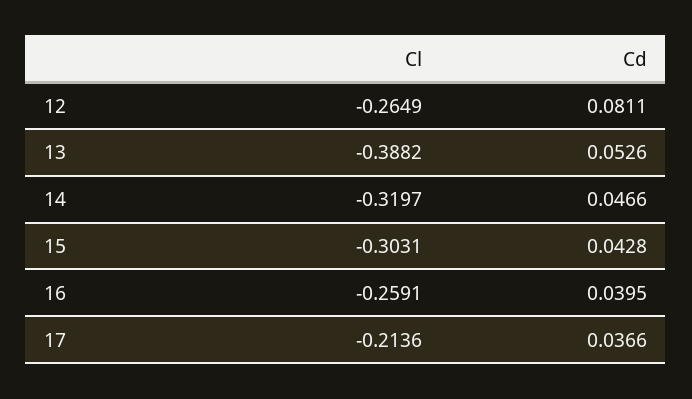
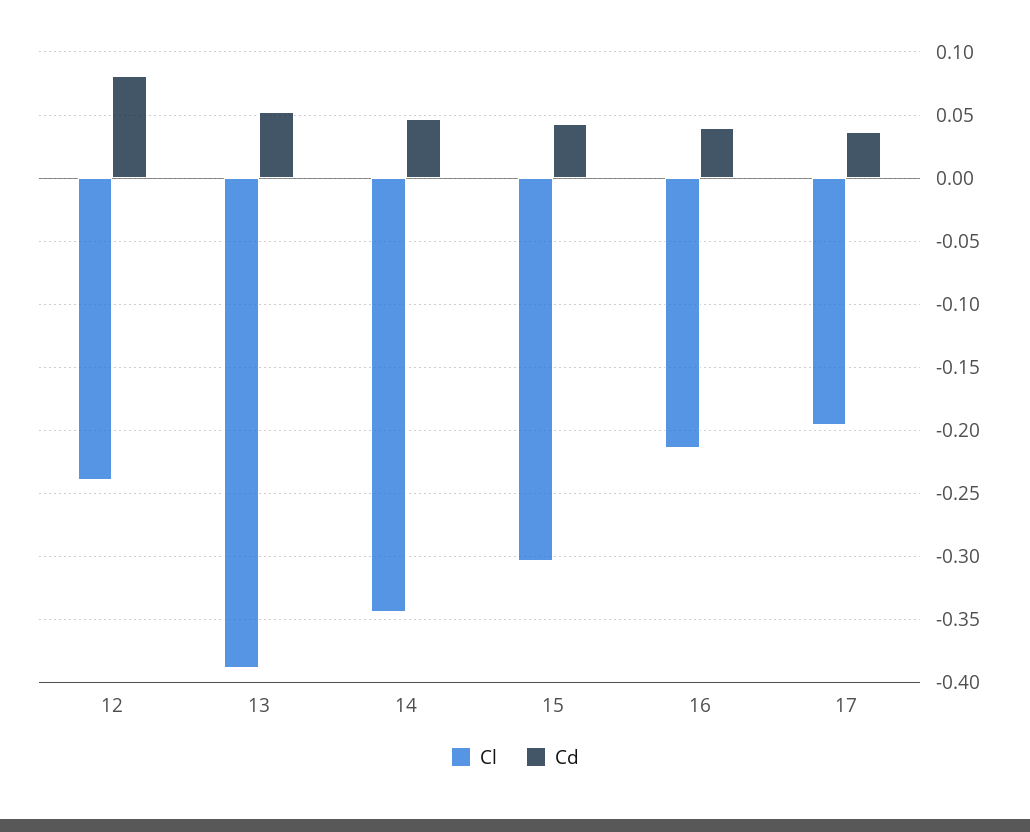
Cl, 12: -0.2649 -> -0.24
Cl, 14: -0.3197 -> -0.345
Cl, 16: -0.2591 -> -0.215
Cl, 17: -0.2136 -> -0.195

